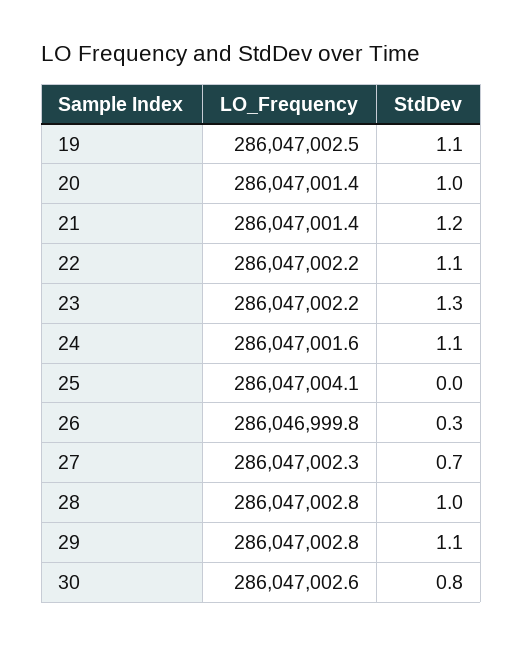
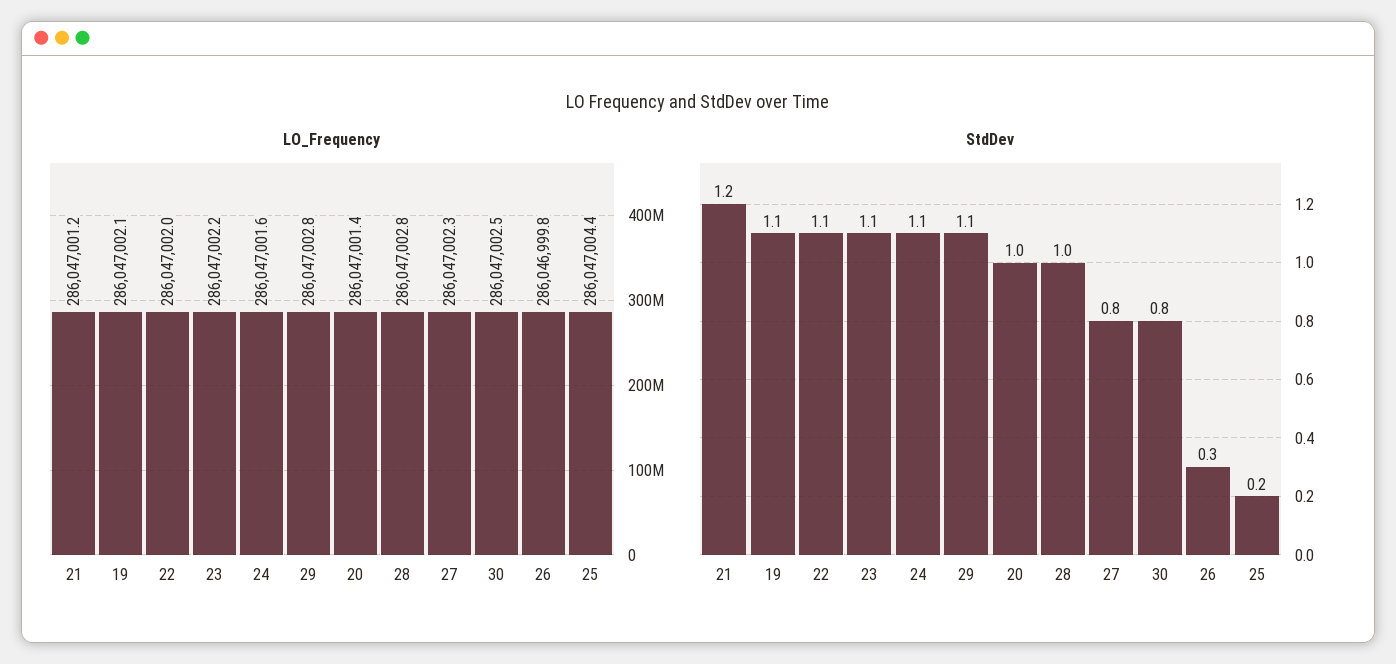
LO_Frequency, 19: 286047002.5 -> 286047002.1
LO_Frequency, 21: 286047001.4 -> 286047001.2
LO_Frequency, 22: 286047002.2 -> 286047002
StdDev, 23: 1.3 -> 1.1
LO_Frequency, 25: 286047004.1 -> 286047004.4
StdDev, 25: 0 -> 0.2
StdDev, 27: 0.7 -> 0.8
LO_Frequency, 30: 286047002.6 -> 286047002.5

